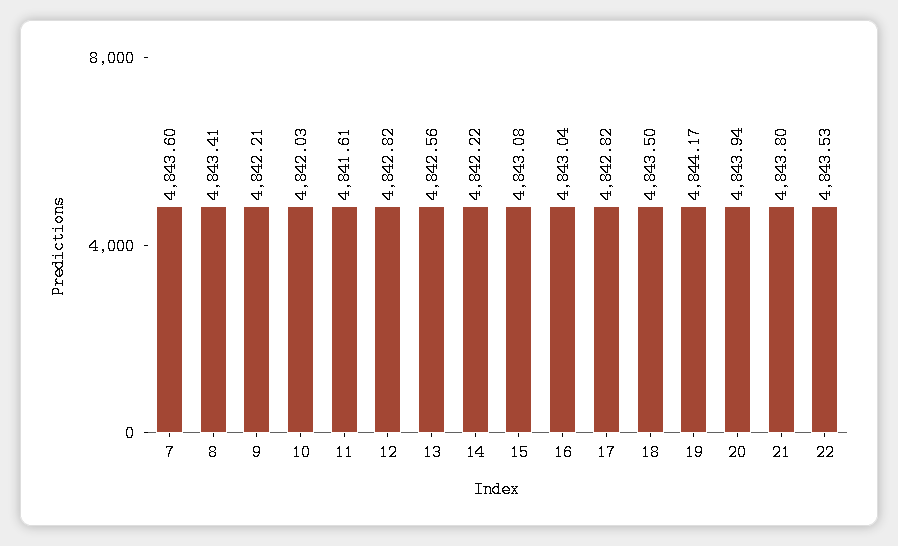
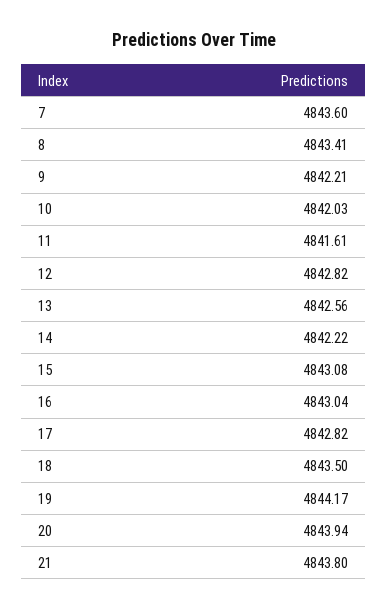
22: 4843.53 -> none

